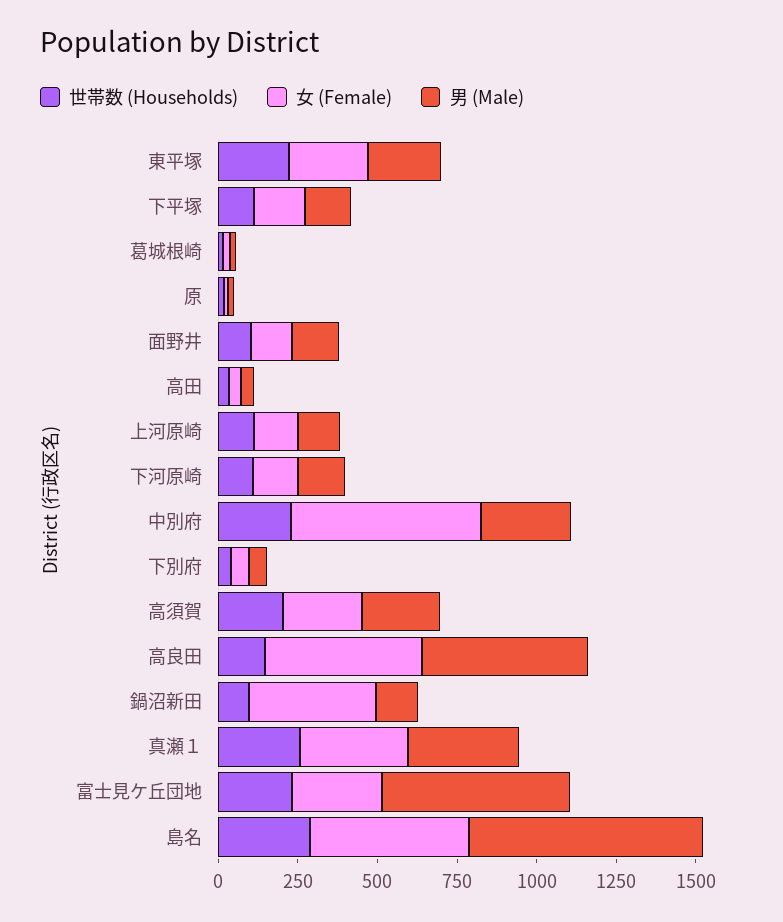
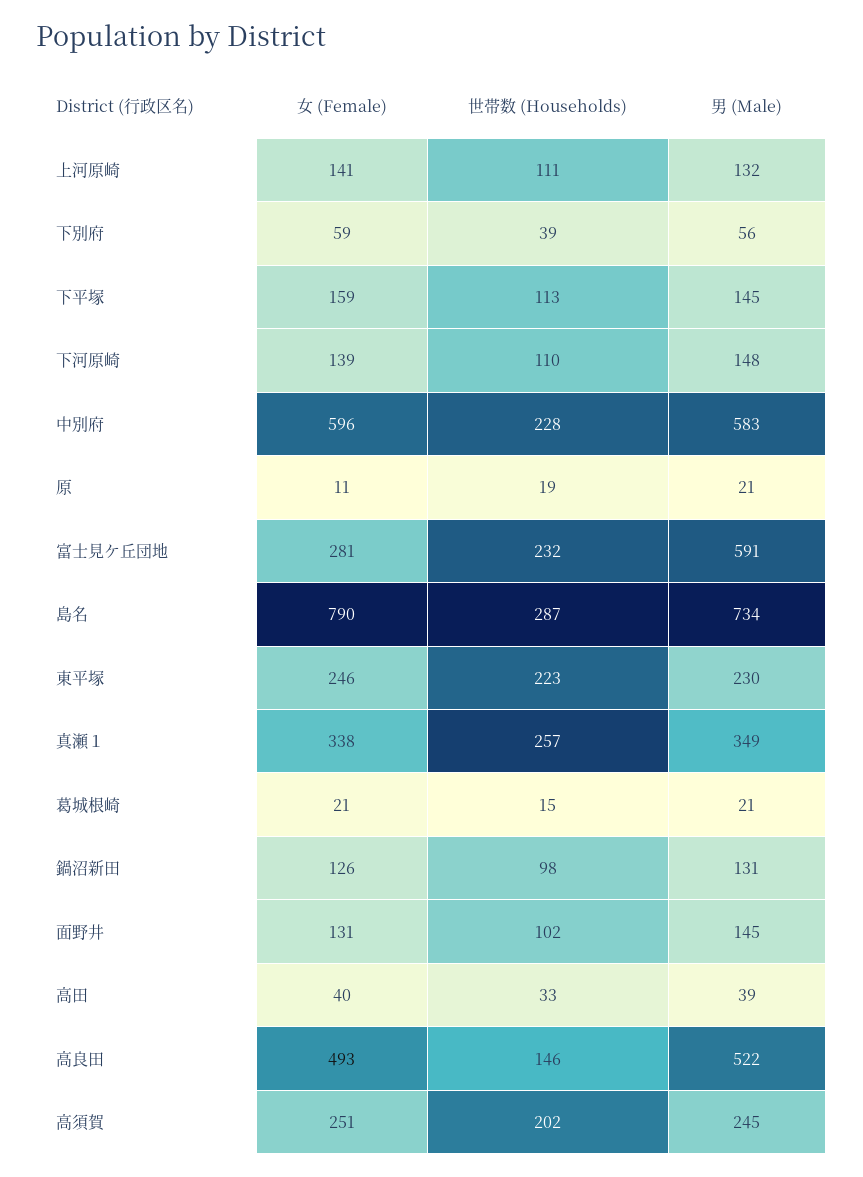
男 (Male), 中別府: 300 -> 583
女 (Female), 鍋沼新田: 400 -> 126
女 (Female), 島名: 500 -> 790

